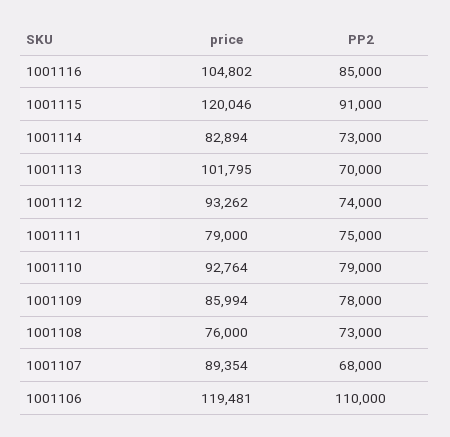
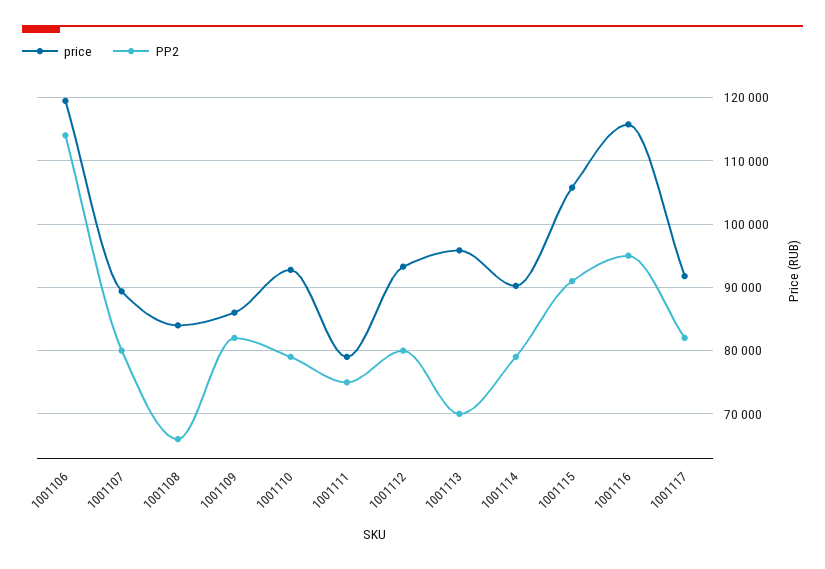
price, 1001116: 104802 -> 116000
PP2, 1001116: 85000 -> 95000
price, 1001115: 120046 -> 106000
price, 1001114: 82894 -> 90000
PP2, 1001114: 73000 -> 79000
price, 1001113: 101795 -> 96000
PP2, 1001112: 74000 -> 80000
PP2, 1001109: 78000 -> 82000
price, 1001108: 76000 -> 84000
PP2, 1001108: 73000 -> 66000
PP2, 1001107: 68000 -> 80000
PP2, 1001106: 110000 -> 114000
price, 1001117: none -> 92000
PP2, 1001117: none -> 82000

